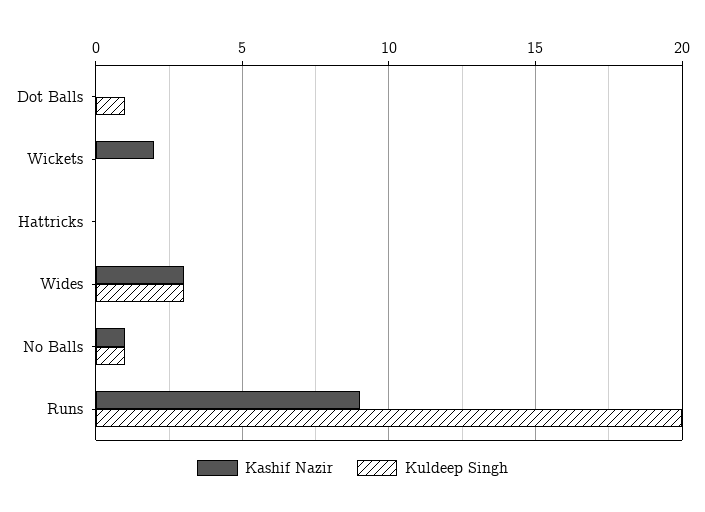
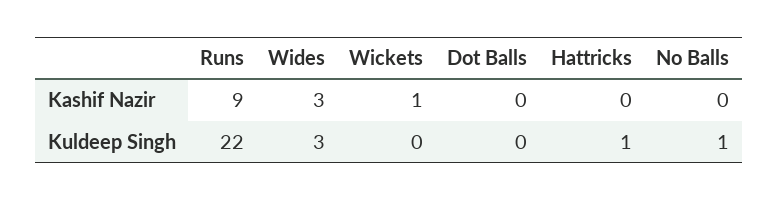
Kuldeep Singh, Dot Balls: 1 -> 0
Kashif Nazir, Wickets: 2 -> 1
Kuldeep Singh, Hattricks: 0 -> 1
Kashif Nazir, No Balls: 1 -> 0
Kuldeep Singh, Runs: 20 -> 22

